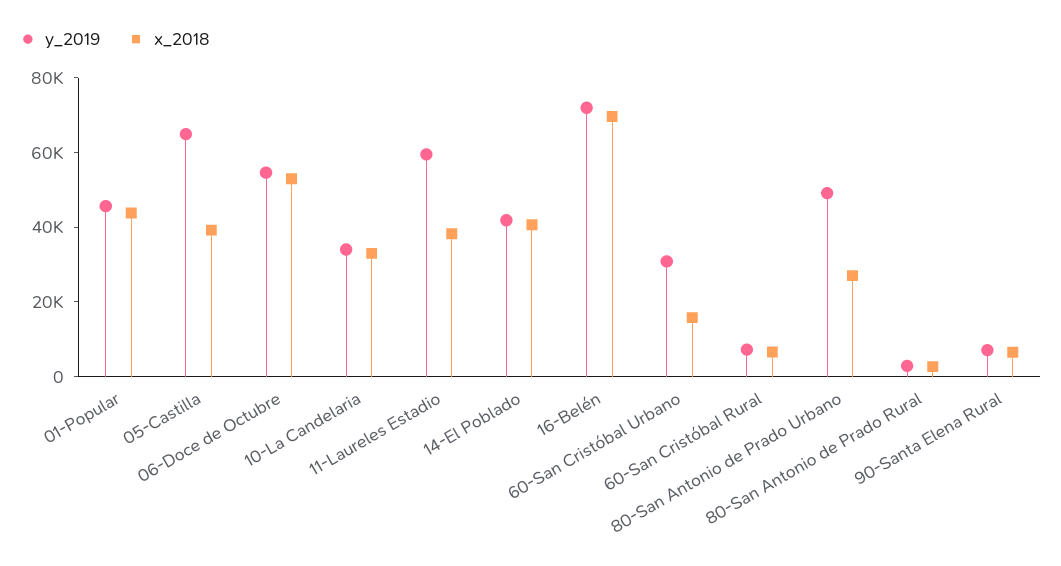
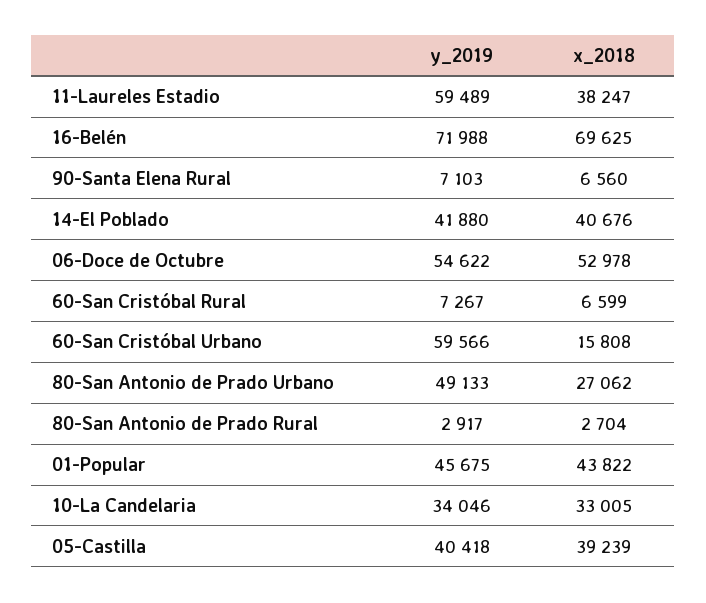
y_2019, 05-Castilla: 65000 -> 40418
y_2019, 60-San Cristóbal Urbano: 30000 -> 59566

